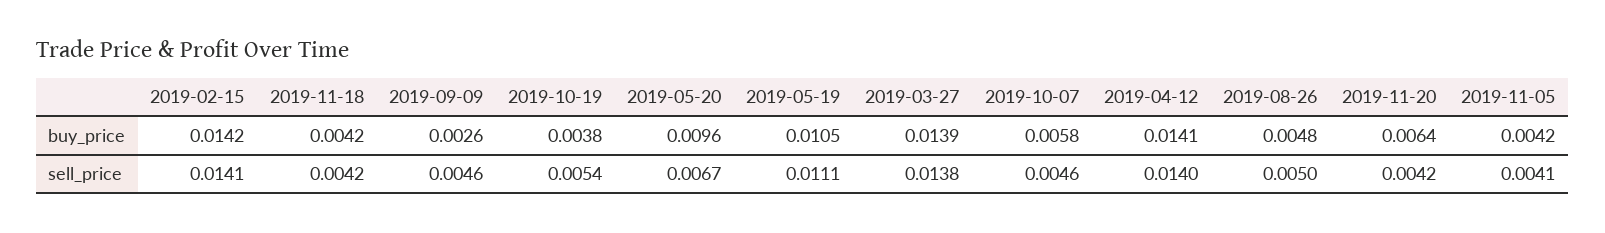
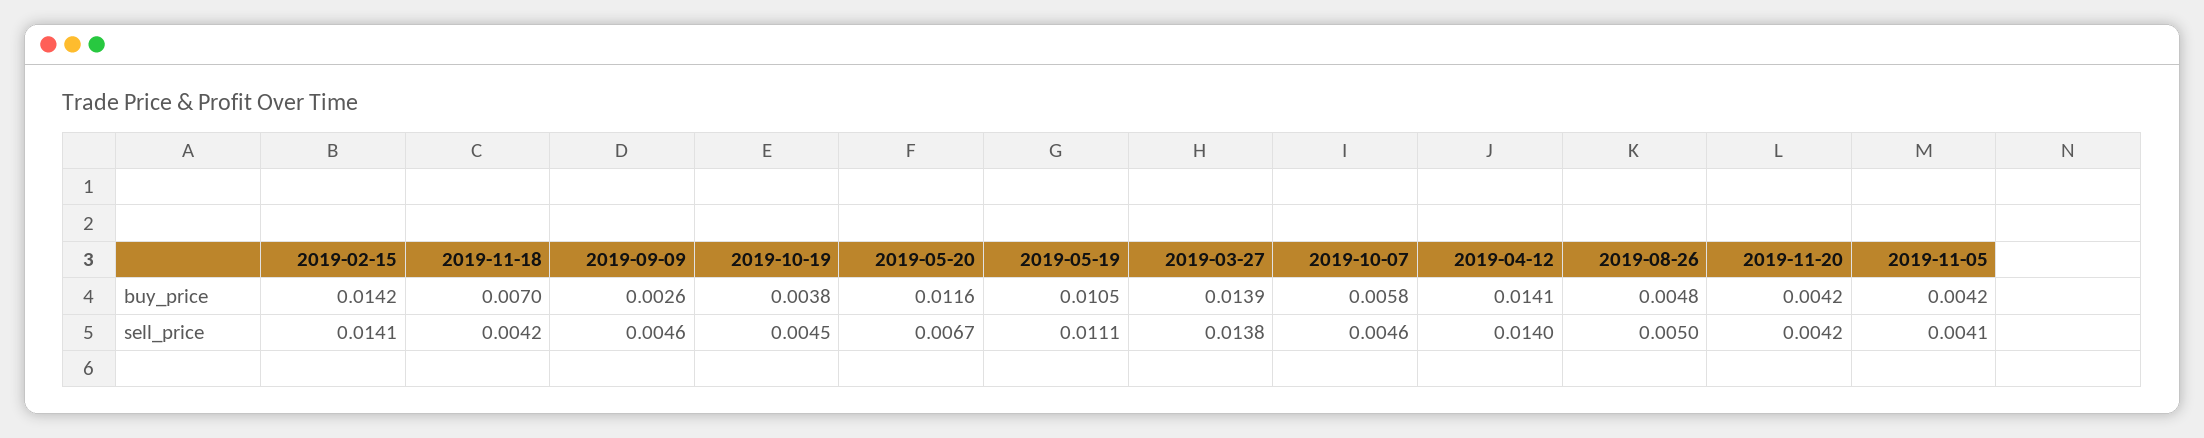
2019-11-18, buy_price: 0.0042 -> 0.007
2019-05-20, buy_price: 0.0096 -> 0.0116
2019-11-20, buy_price: 0.0064 -> 0.0042
2019-10-19, sell_price: 0.0054 -> 0.0045

